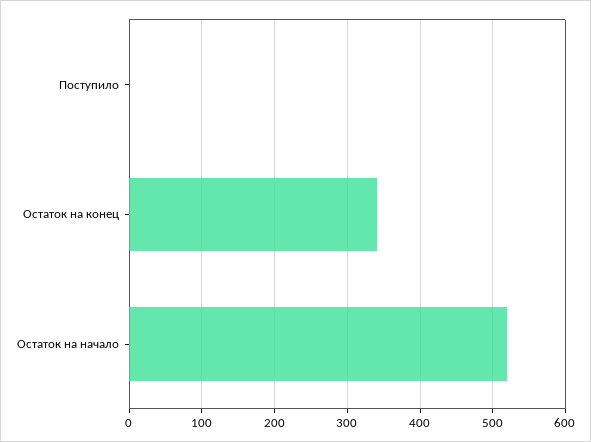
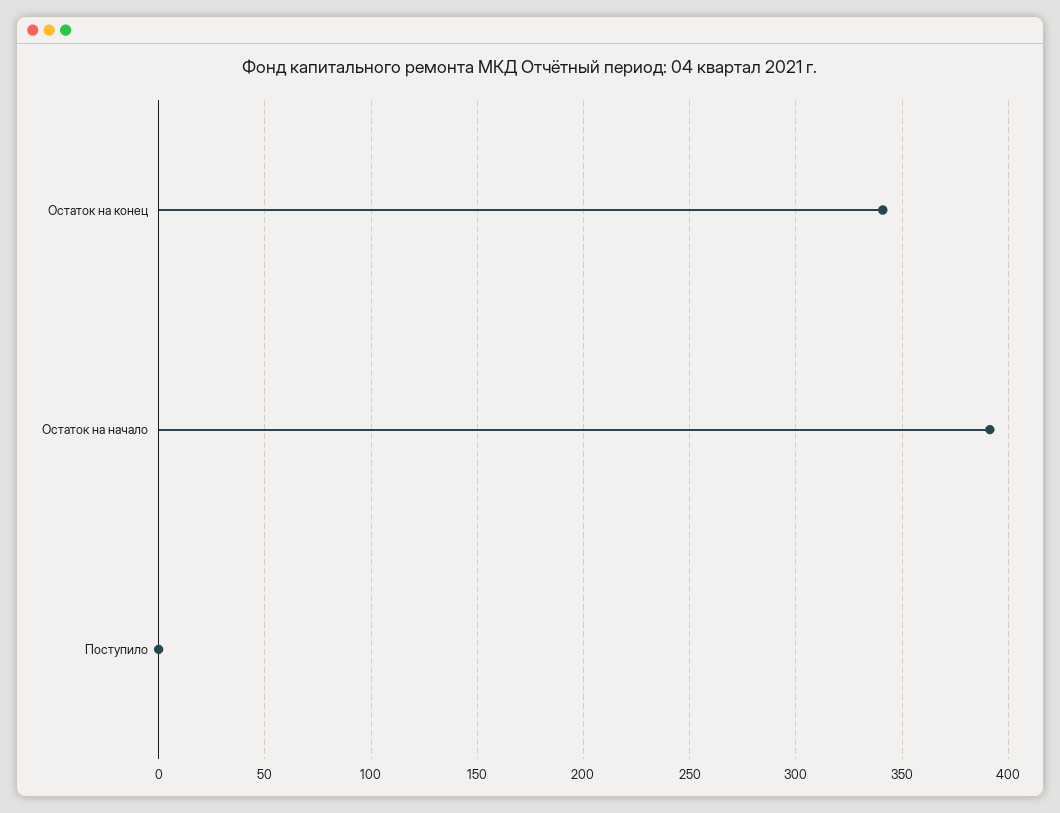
Остаток на начало: 520 -> 390

